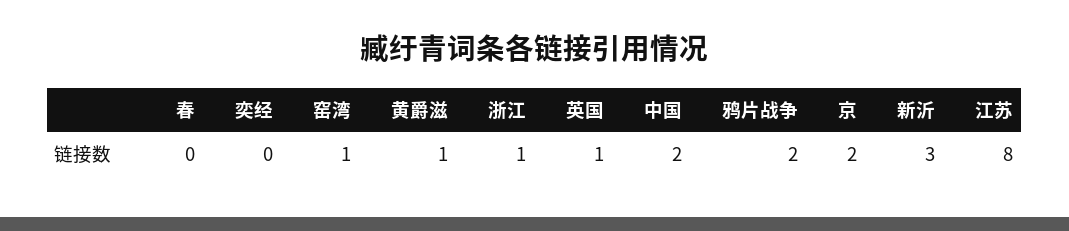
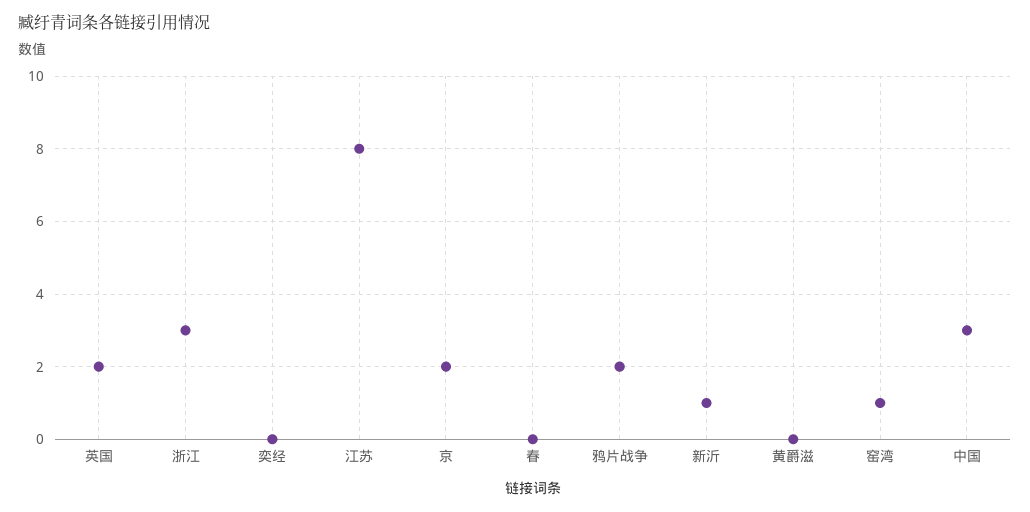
黄爵滋: 1 -> 0
浙江: 1 -> 3
英国: 1 -> 2
中国: 2 -> 3
新沂: 3 -> 1

